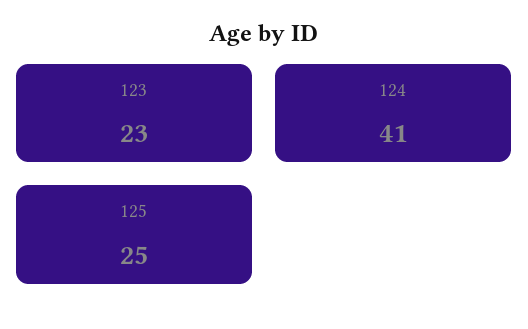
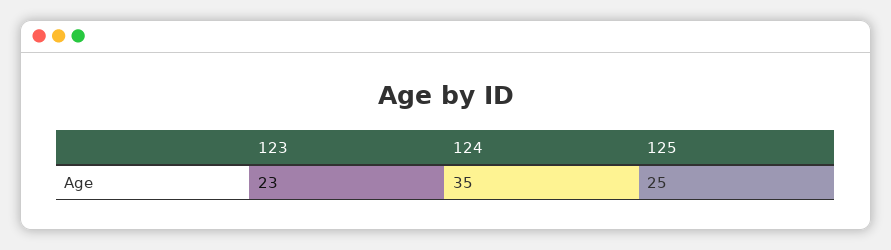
124: 41 -> 35

